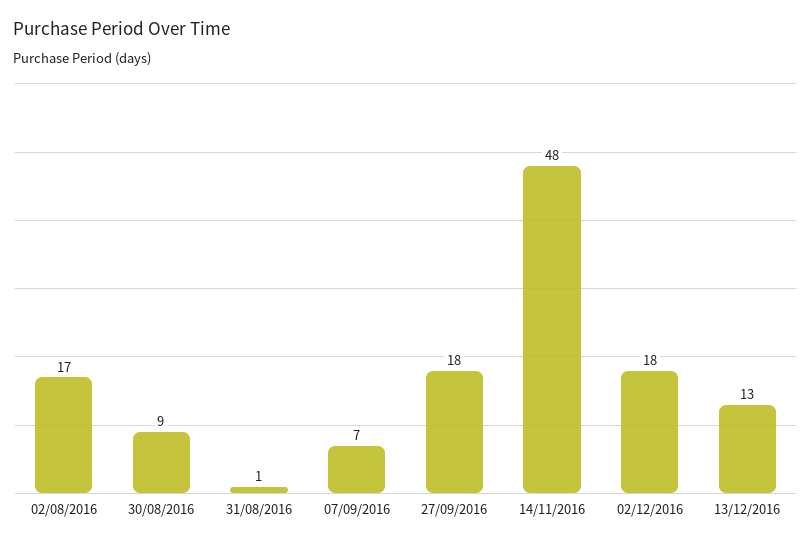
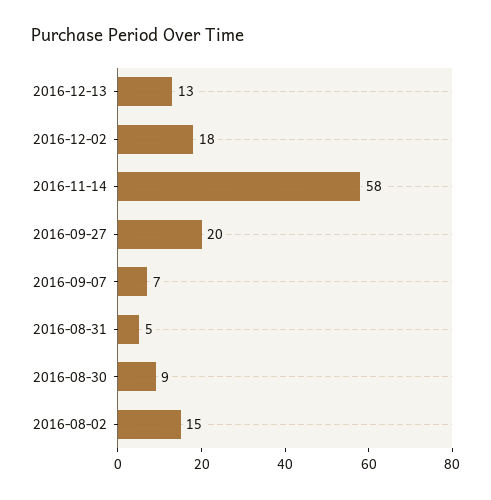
02/08/2016: 17 -> 15
31/08/2016: 1 -> 5
27/09/2016: 18 -> 20
14/11/2016: 48 -> 58

